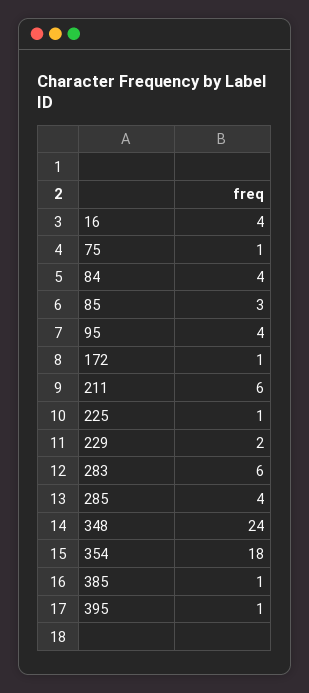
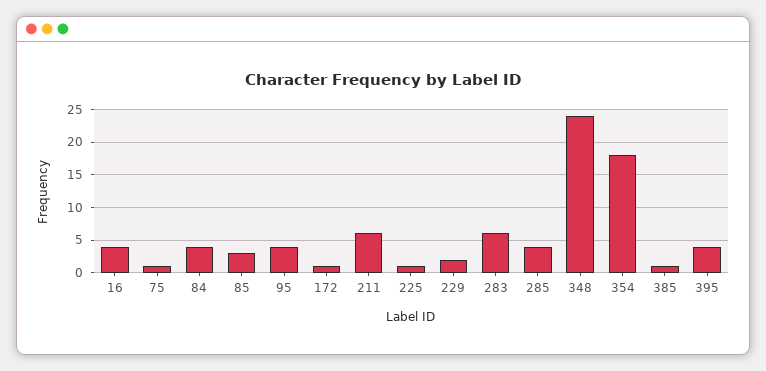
395: 1 -> 4

